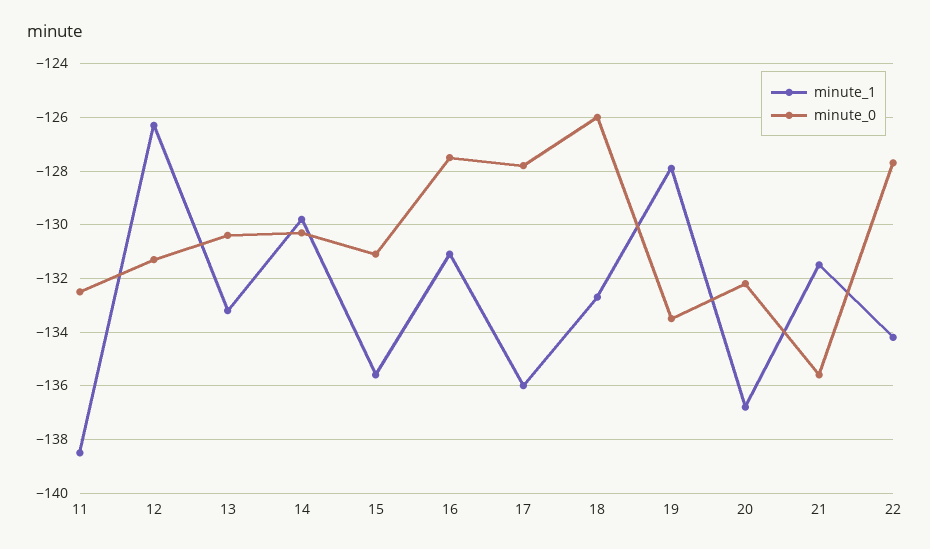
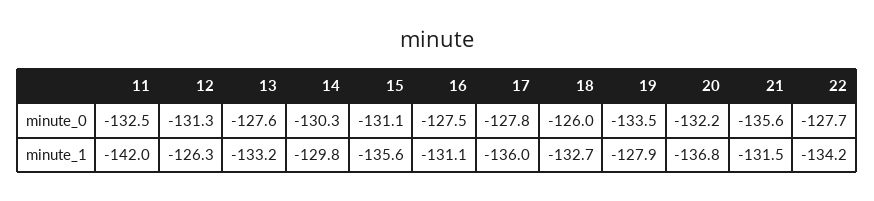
minute_1, 11: -138.5 -> -142
minute_0, 13: -130.5 -> -127.6

